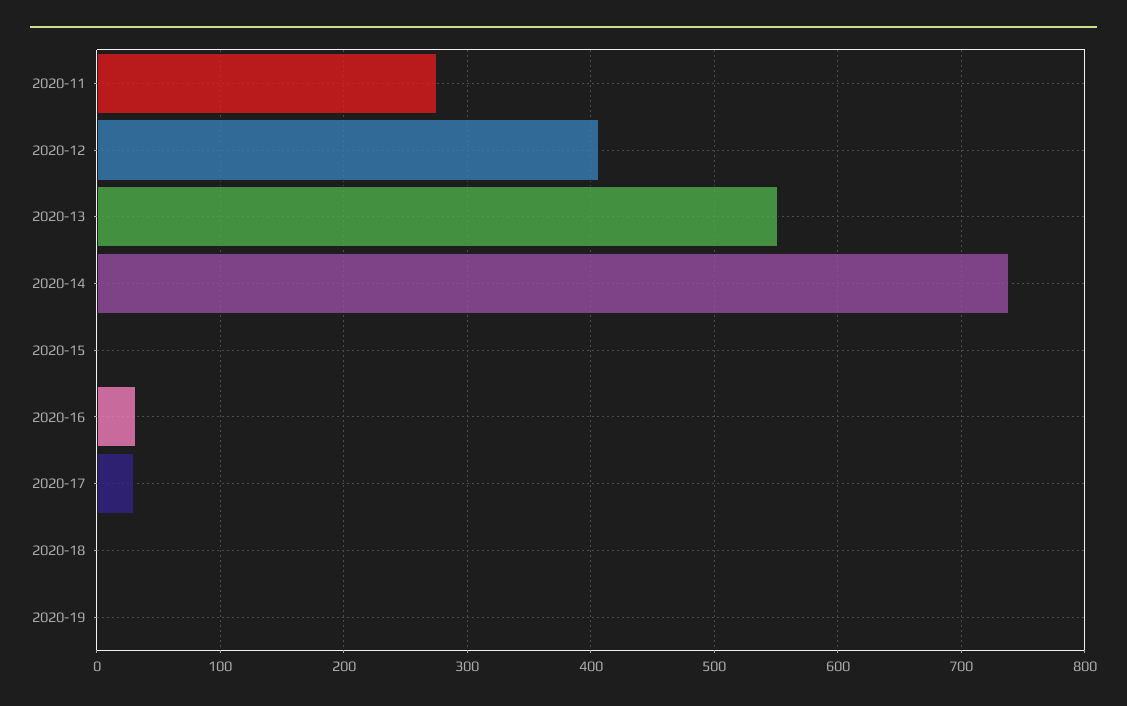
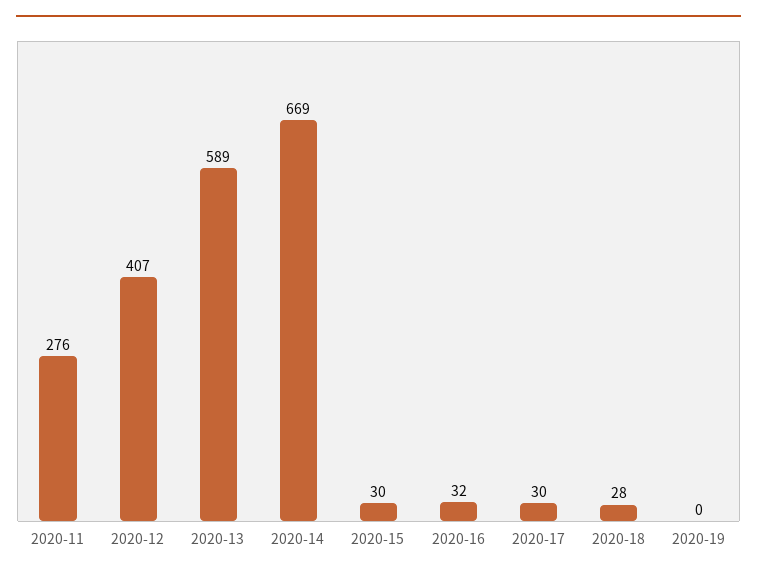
2020-13: 550 -> 589
2020-14: 740 -> 669
2020-15: 0 -> 30
2020-18: 0 -> 28

